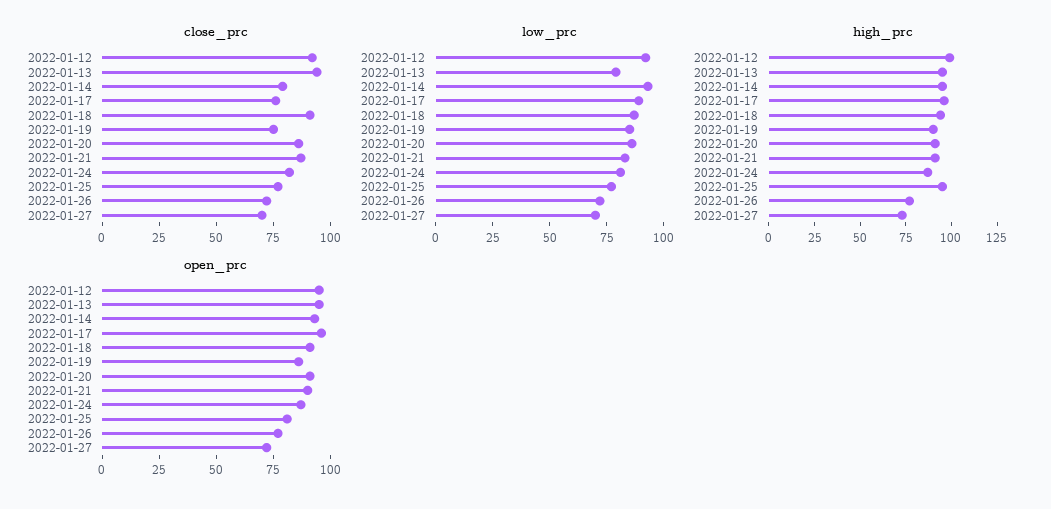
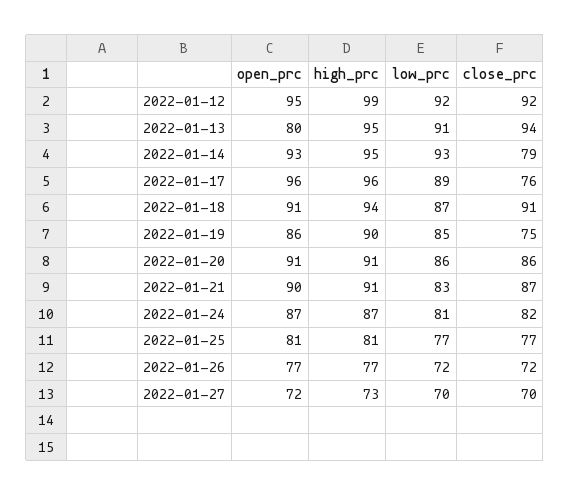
low_prc, 2022-01-13: 80 -> 91
high_prc, 2022-01-25: 95 -> 81
open_prc, 2022-01-13: 95 -> 80

